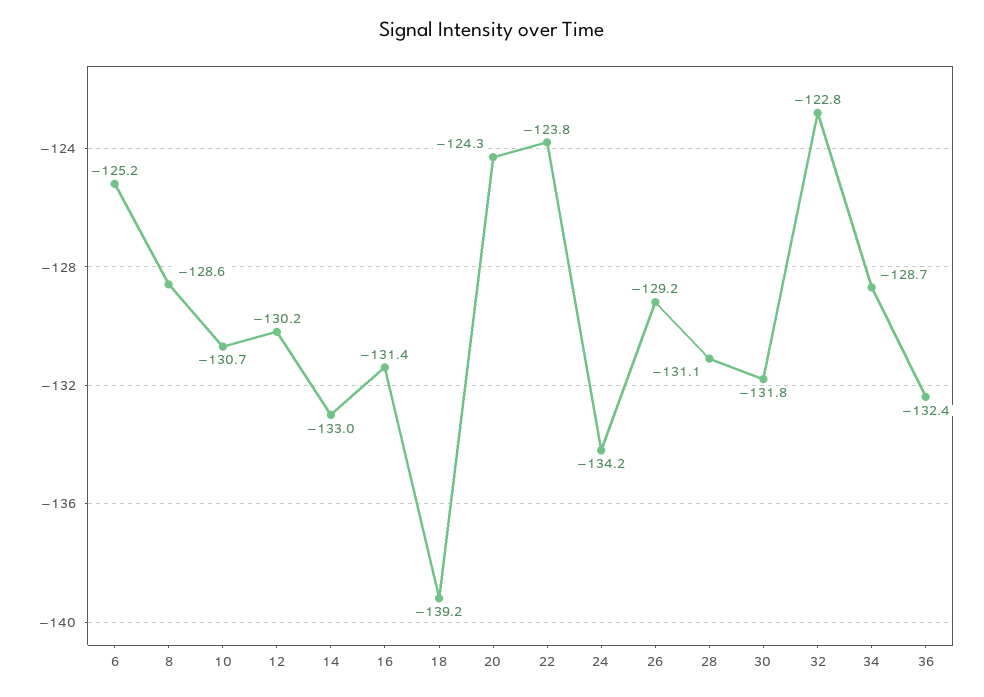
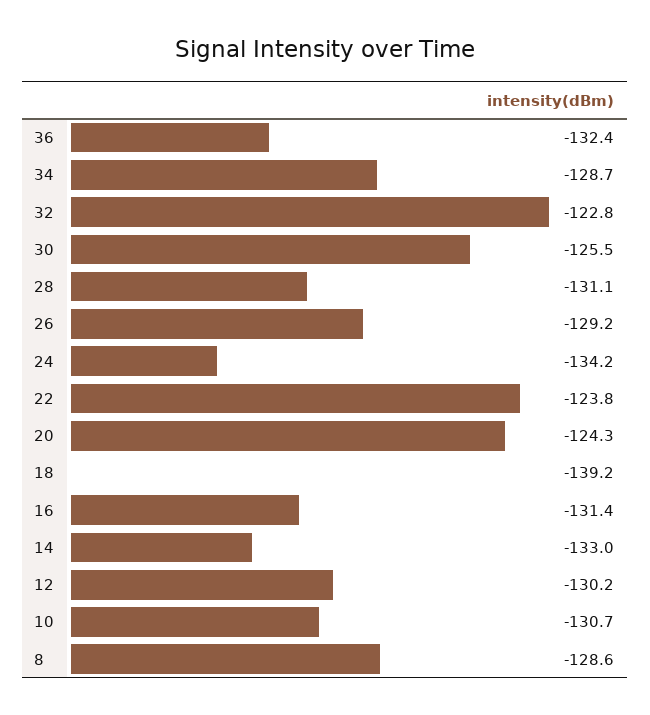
6: -125.2 -> none
30: -131.8 -> -125.5

